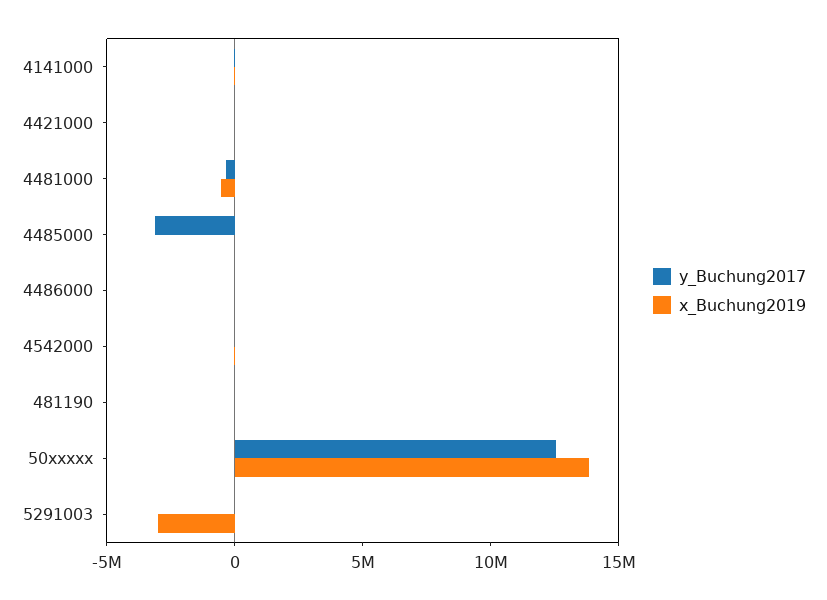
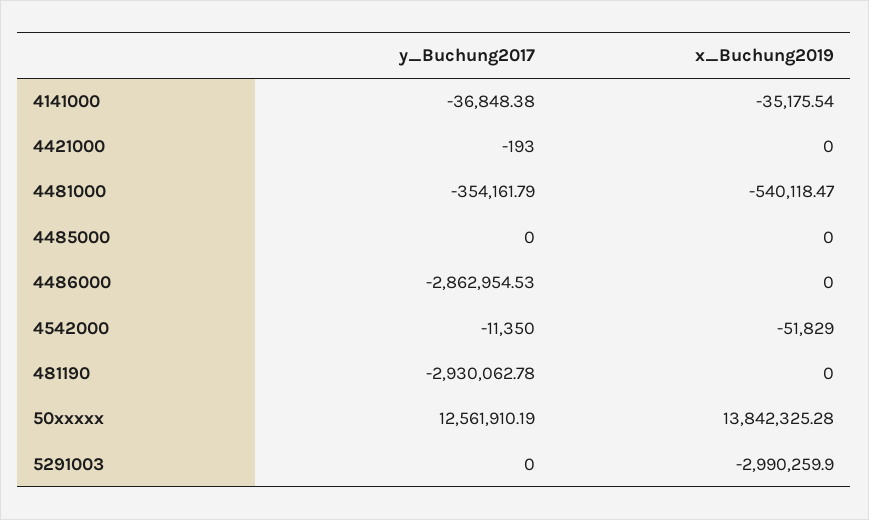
y_Buchung2017, 4485000: -3000000 -> 0
y_Buchung2017, 4486000: 0 -> -2862954.53
y_Buchung2017, 481190: 0 -> -2930062.78

